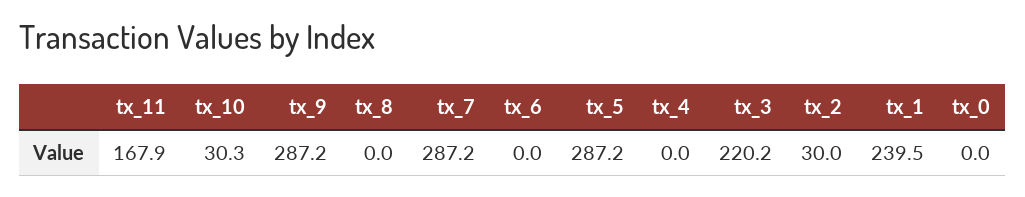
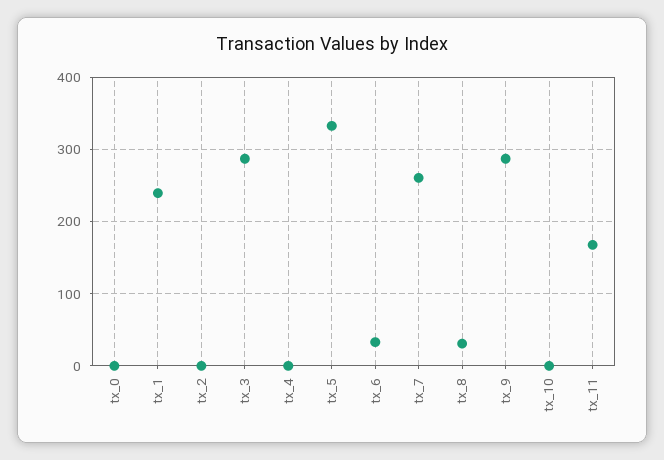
tx_10: 30.3 -> 0
tx_8: 0 -> 30
tx_7: 287.2 -> 260
tx_6: 0 -> 30
tx_5: 287.2 -> 330
tx_3: 220.2 -> 290
tx_2: 30 -> 0

